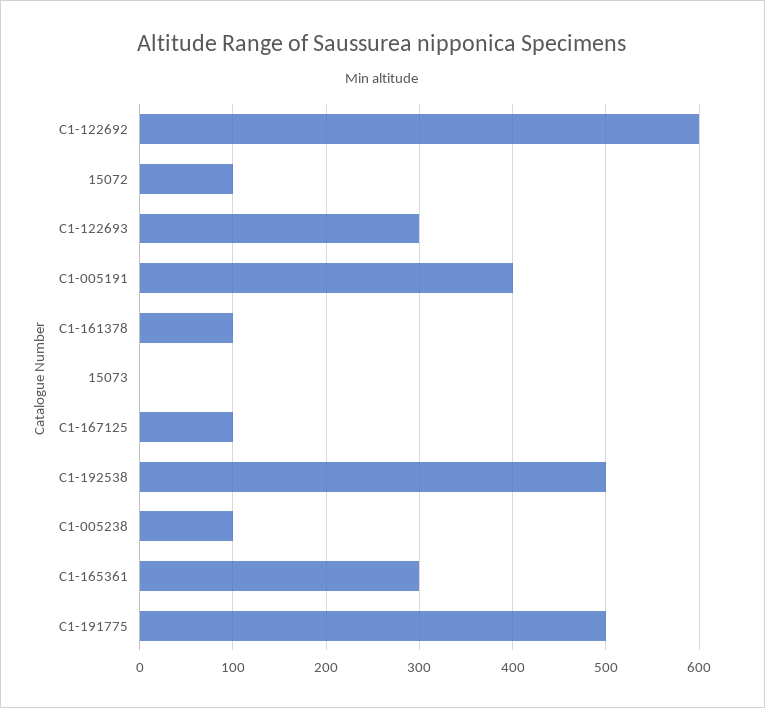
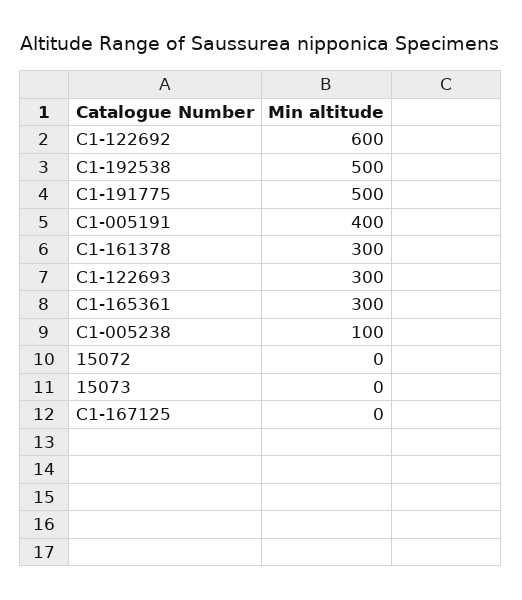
15072: 100 -> 0
C1-161378: 100 -> 300
C1-167125: 100 -> 0

